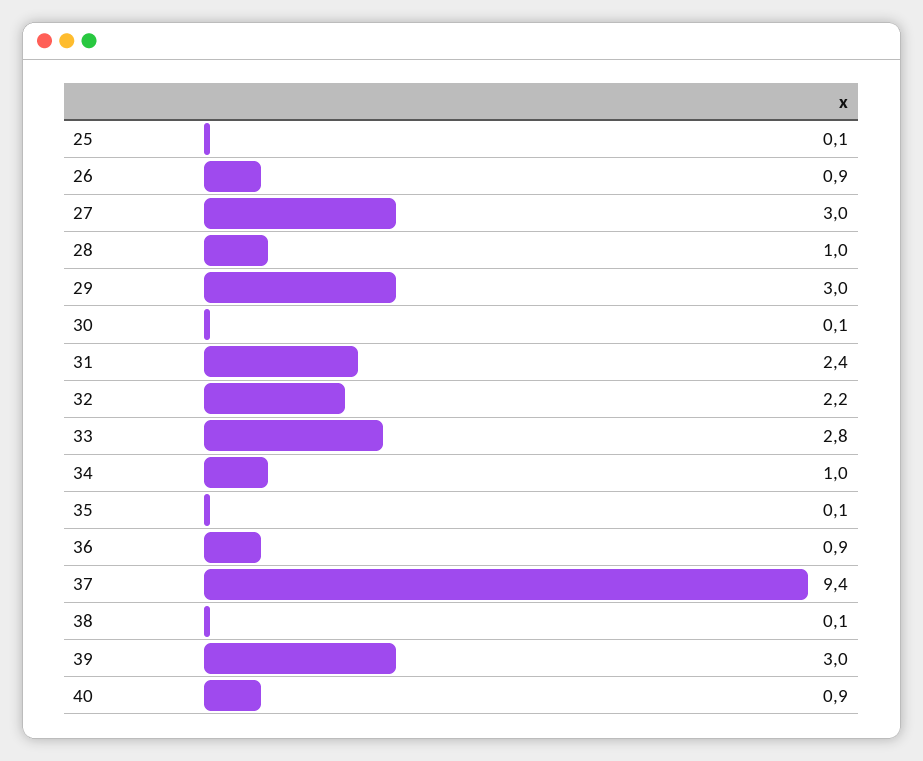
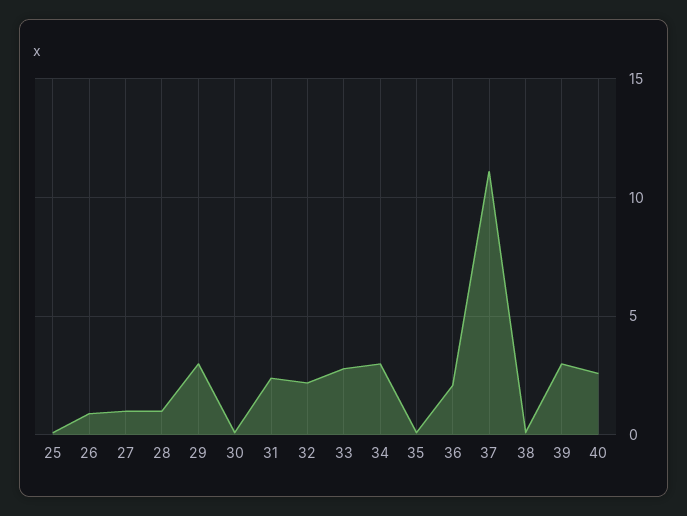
27: 3 -> 1
34: 1 -> 3
36: 0.9 -> 2
37: 9.4 -> 11
40: 0.9 -> 2.5

